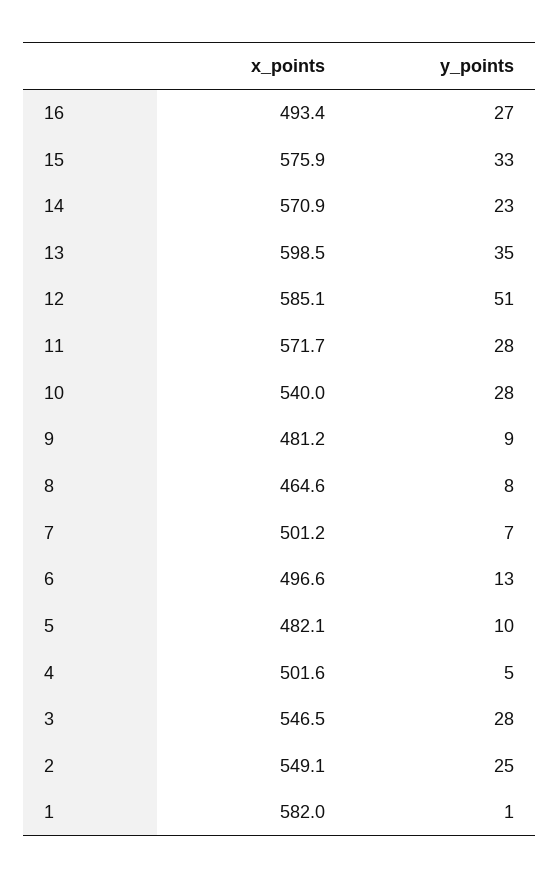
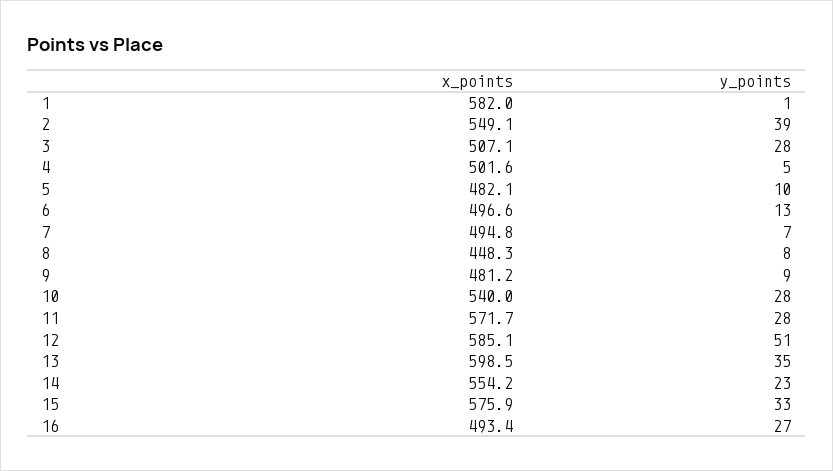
x_points, 14: 570.9 -> 554.2
x_points, 8: 464.6 -> 448.3
x_points, 7: 501.2 -> 494.8
x_points, 3: 546.5 -> 507.1
y_points, 2: 25 -> 39

